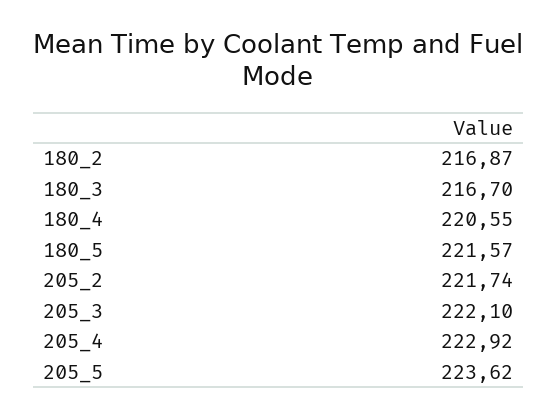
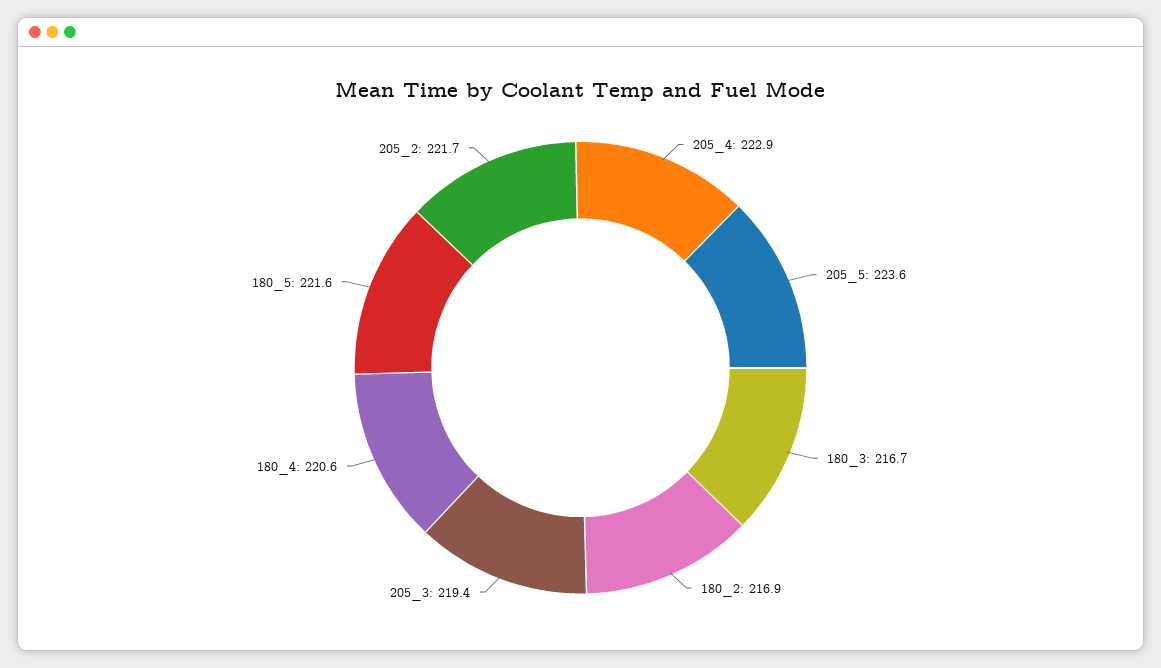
205_3: 222.1 -> 219.4

